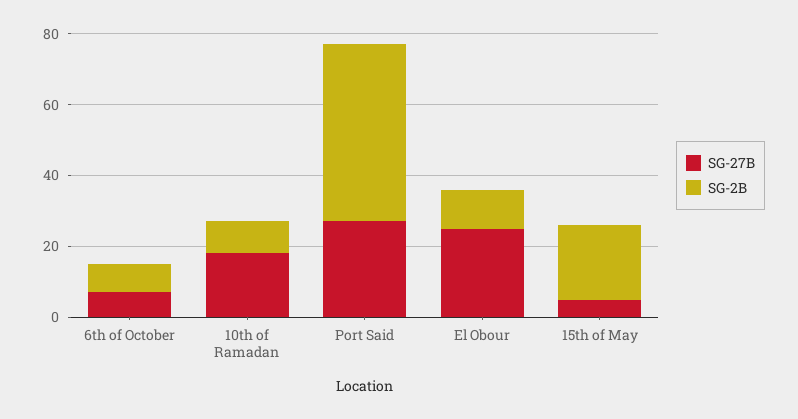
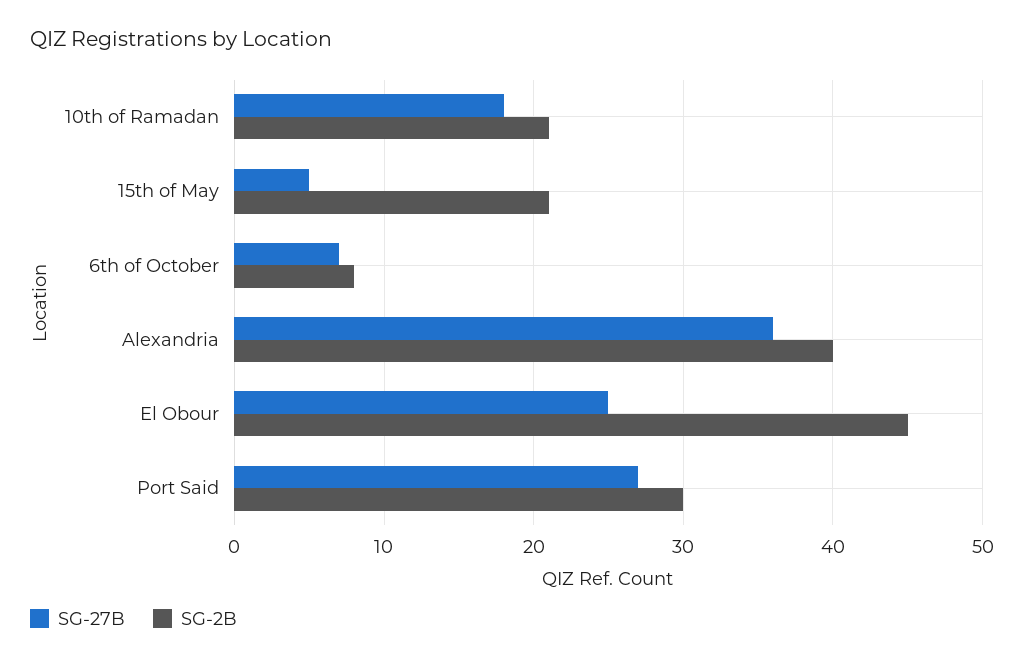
SG-2B, 10th of Ramadan: 10 -> 21
SG-2B, Port Said: 50 -> 30
SG-2B, El Obour: 10 -> 45
SG-27B, Alexandria: none -> 36
SG-2B, Alexandria: none -> 40

